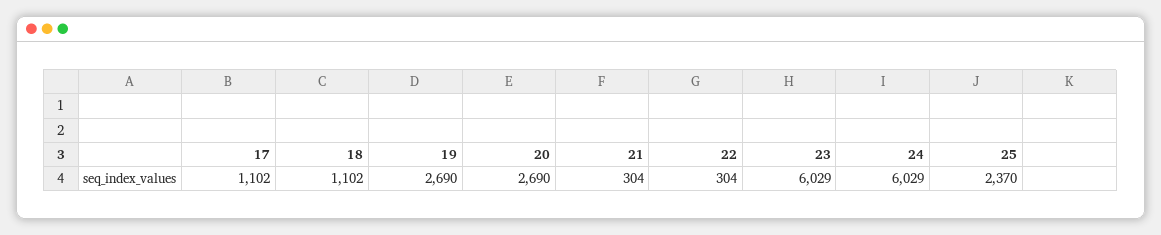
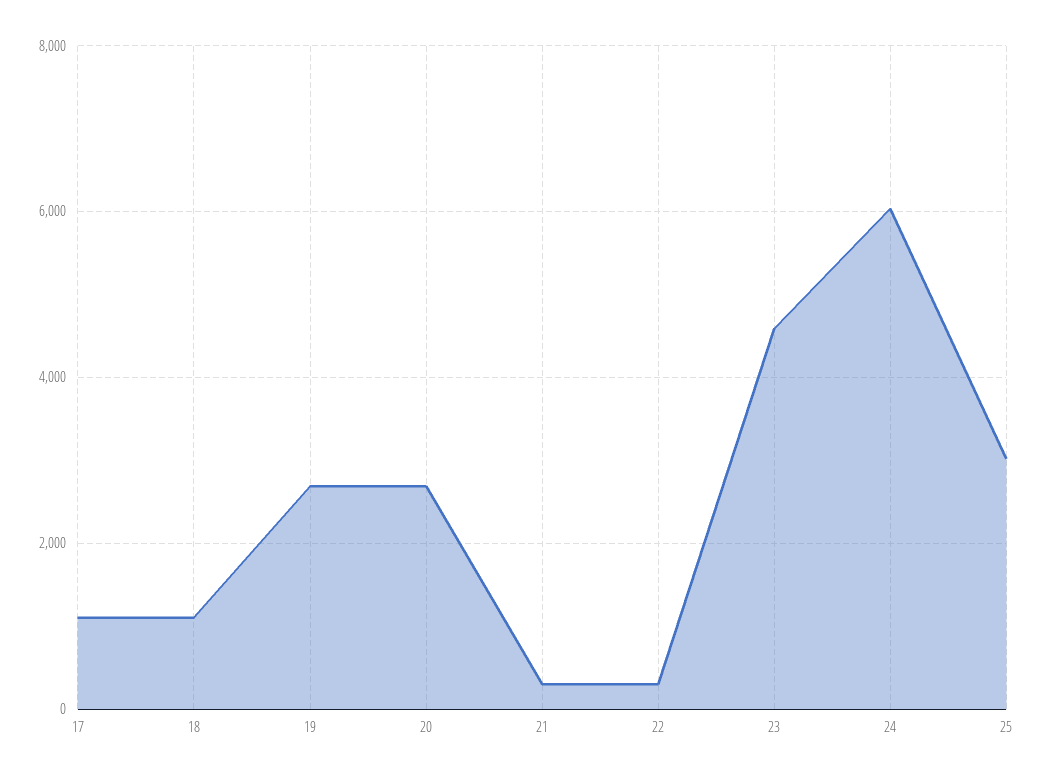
23: 6029 -> 4600
25: 2370 -> 3000

